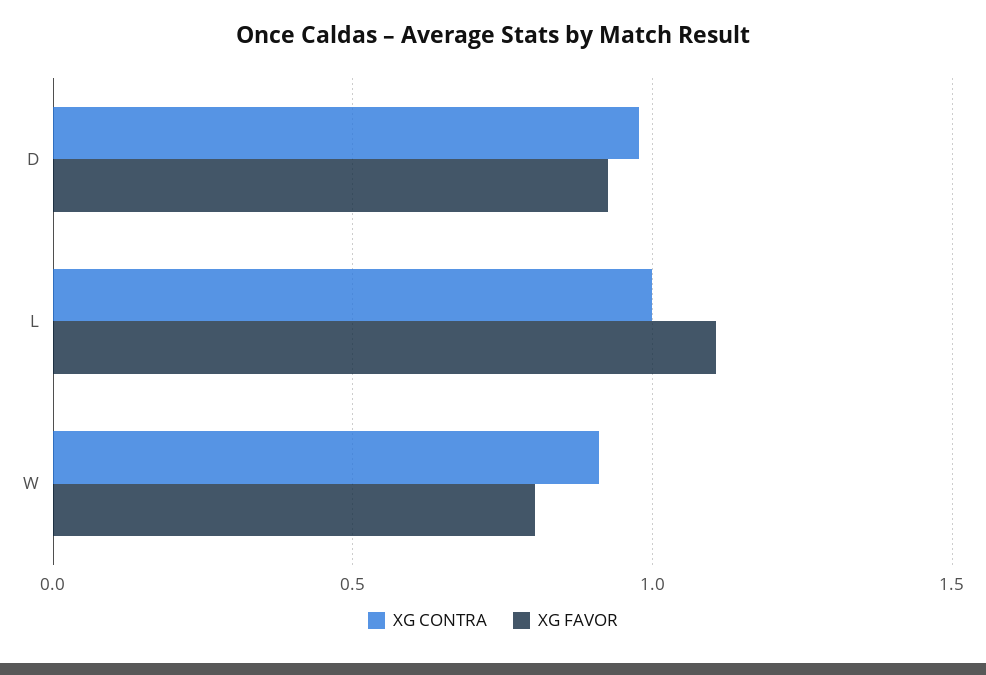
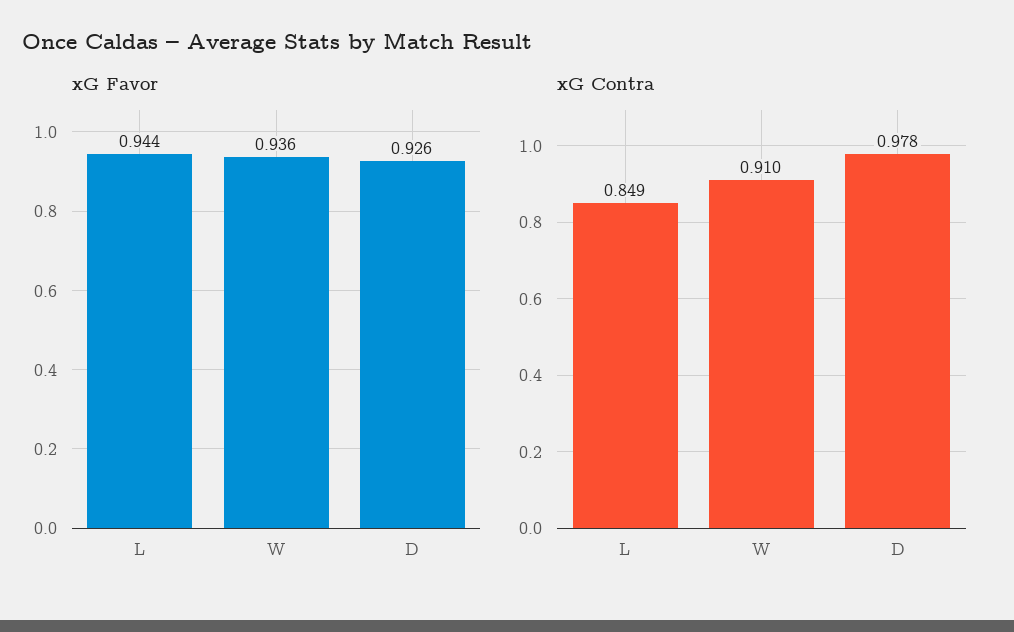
XG CONTRA, L: 1 -> 0.849
XG FAVOR, L: 1.1 -> 0.944
XG FAVOR, W: 0.8 -> 0.936

